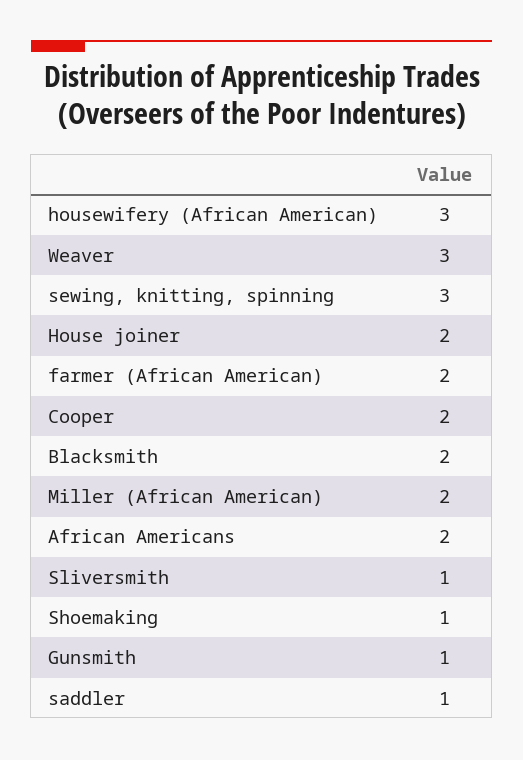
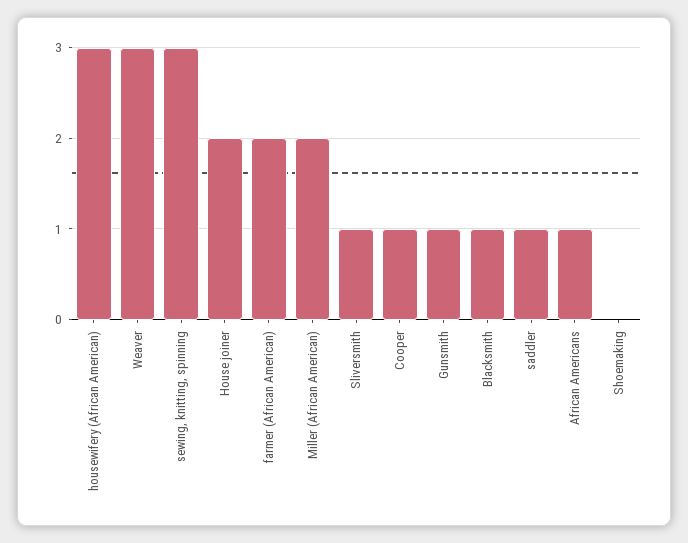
Cooper: 2 -> 1
Blacksmith: 2 -> 1
African Americans: 2 -> 1
Shoemaking: 1 -> 0

